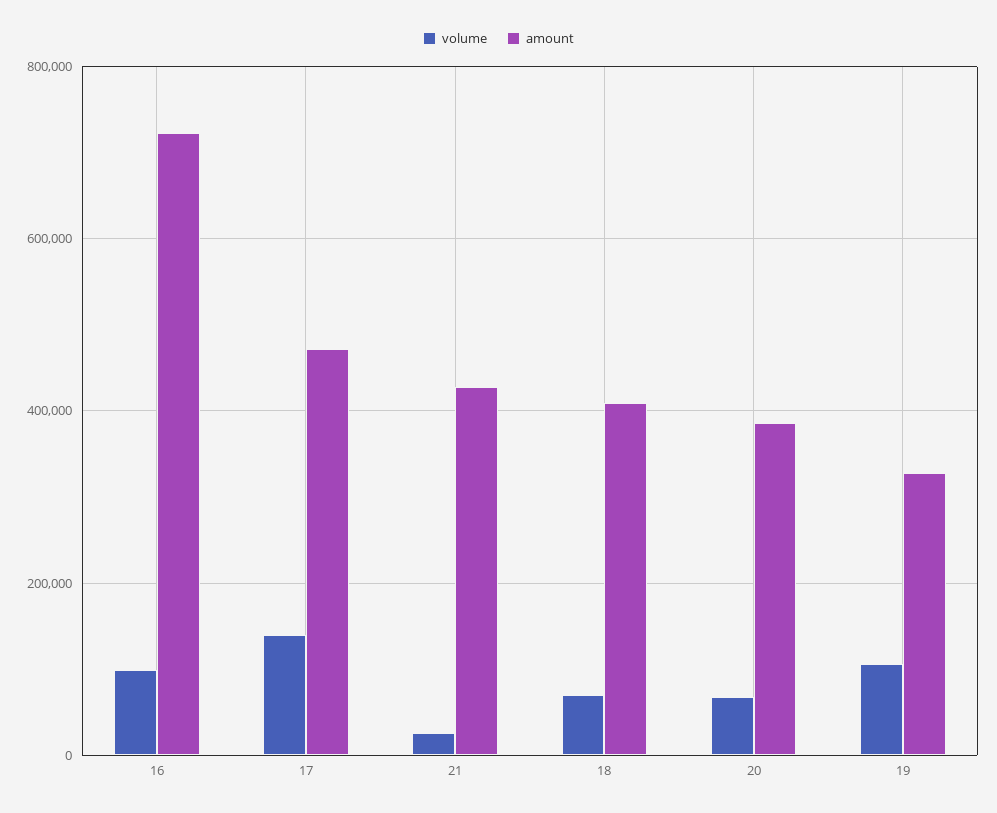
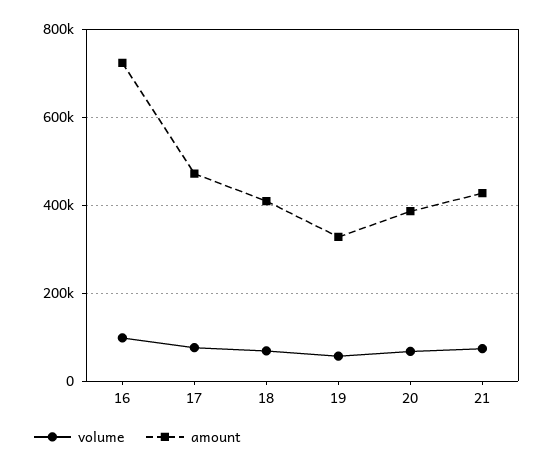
volume, 17: 140000 -> 80000
volume, 21: 20000 -> 80000
volume, 19: 100000 -> 60000

